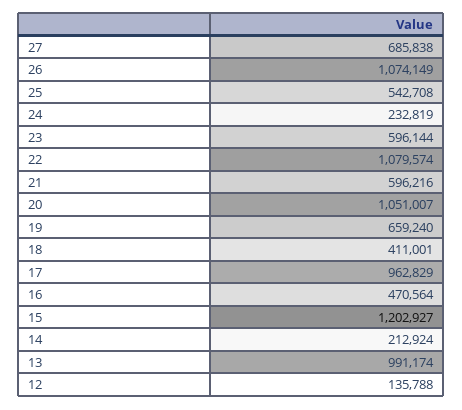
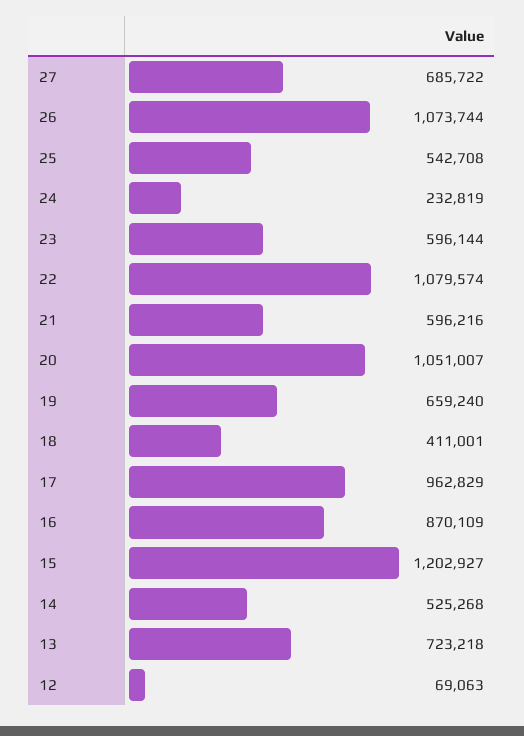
27: 685838 -> 685722
26: 1074149 -> 1073744
16: 470564 -> 870109
14: 212924 -> 525268
13: 991174 -> 723218
12: 135788 -> 69063

